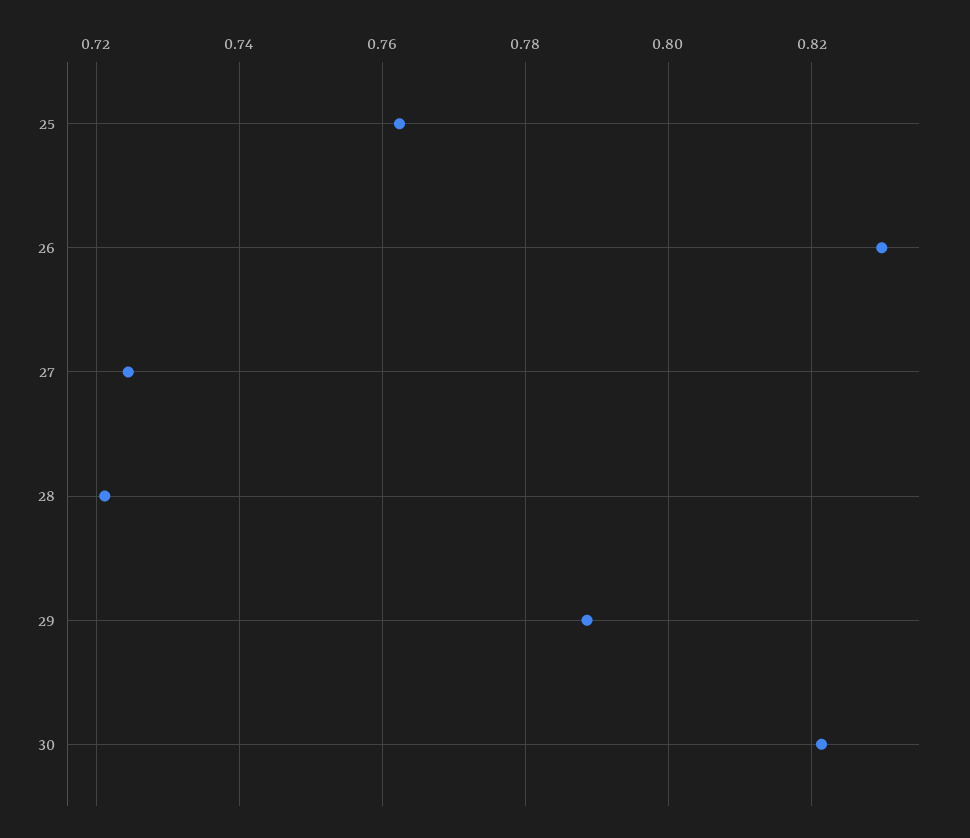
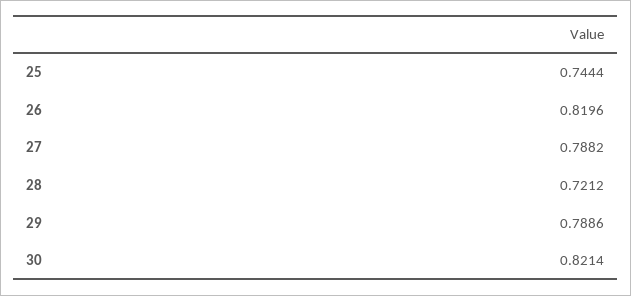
25: 0.762 -> 0.7444
26: 0.83 -> 0.8196
27: 0.724 -> 0.7882

